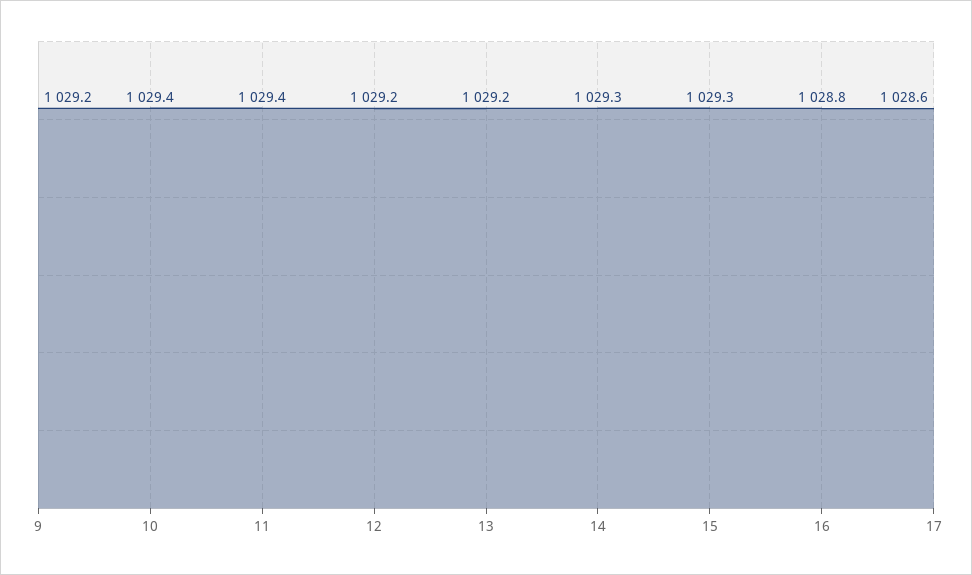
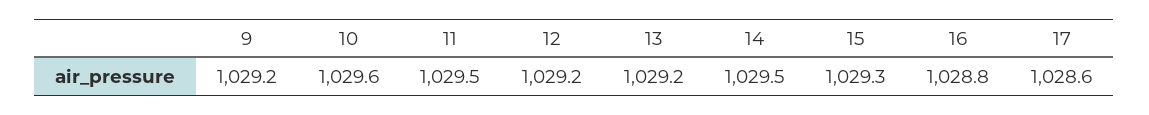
10: 1029.4 -> 1029.6
11: 1029.4 -> 1029.5
14: 1029.3 -> 1029.5

